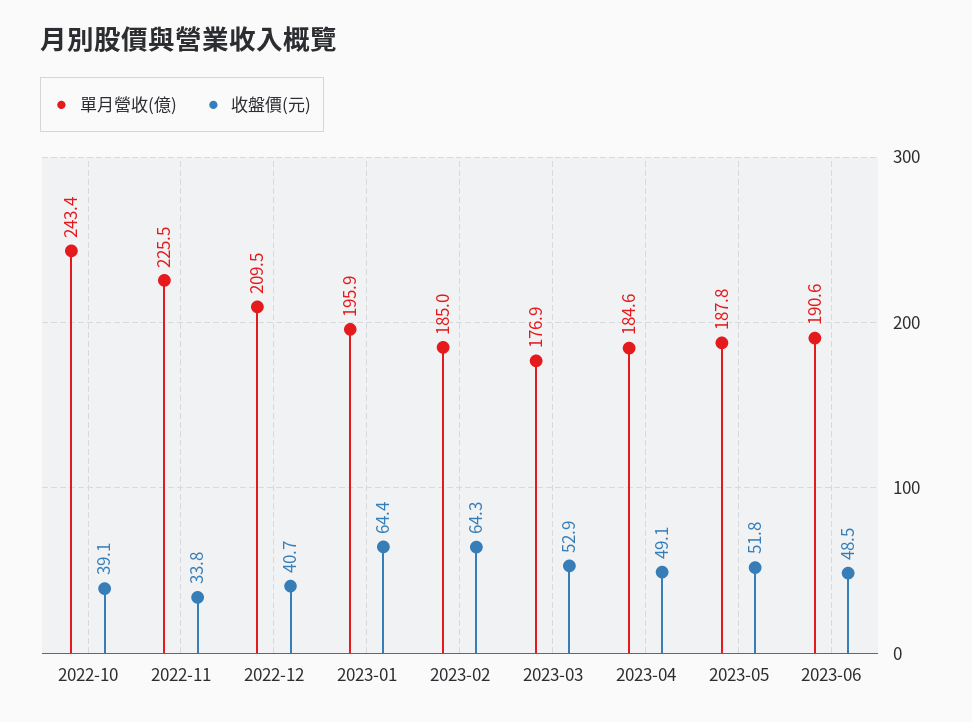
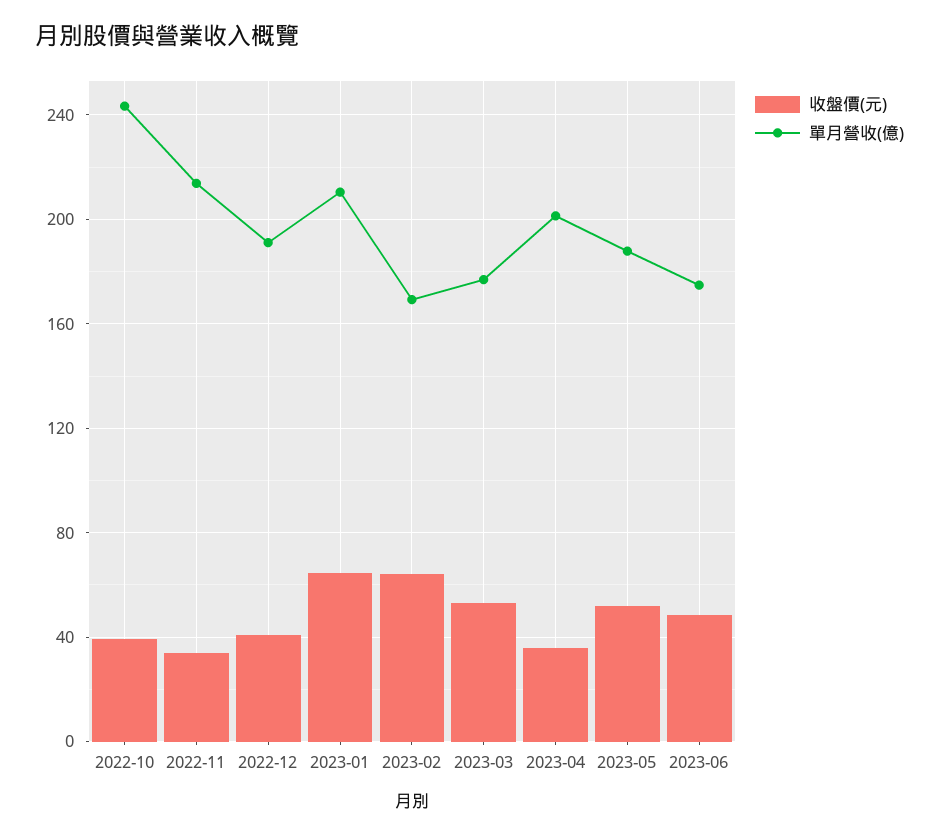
單月營收(億), 2022-11: 225.5 -> 215
單月營收(億), 2022-12: 209.5 -> 190
單月營收(億), 2023-01: 195.9 -> 210
單月營收(億), 2023-02: 185 -> 170
單月營收(億), 2023-04: 184.6 -> 200
收盤價(元), 2023-04: 49.1 -> 35
單月營收(億), 2023-06: 190.6 -> 175

